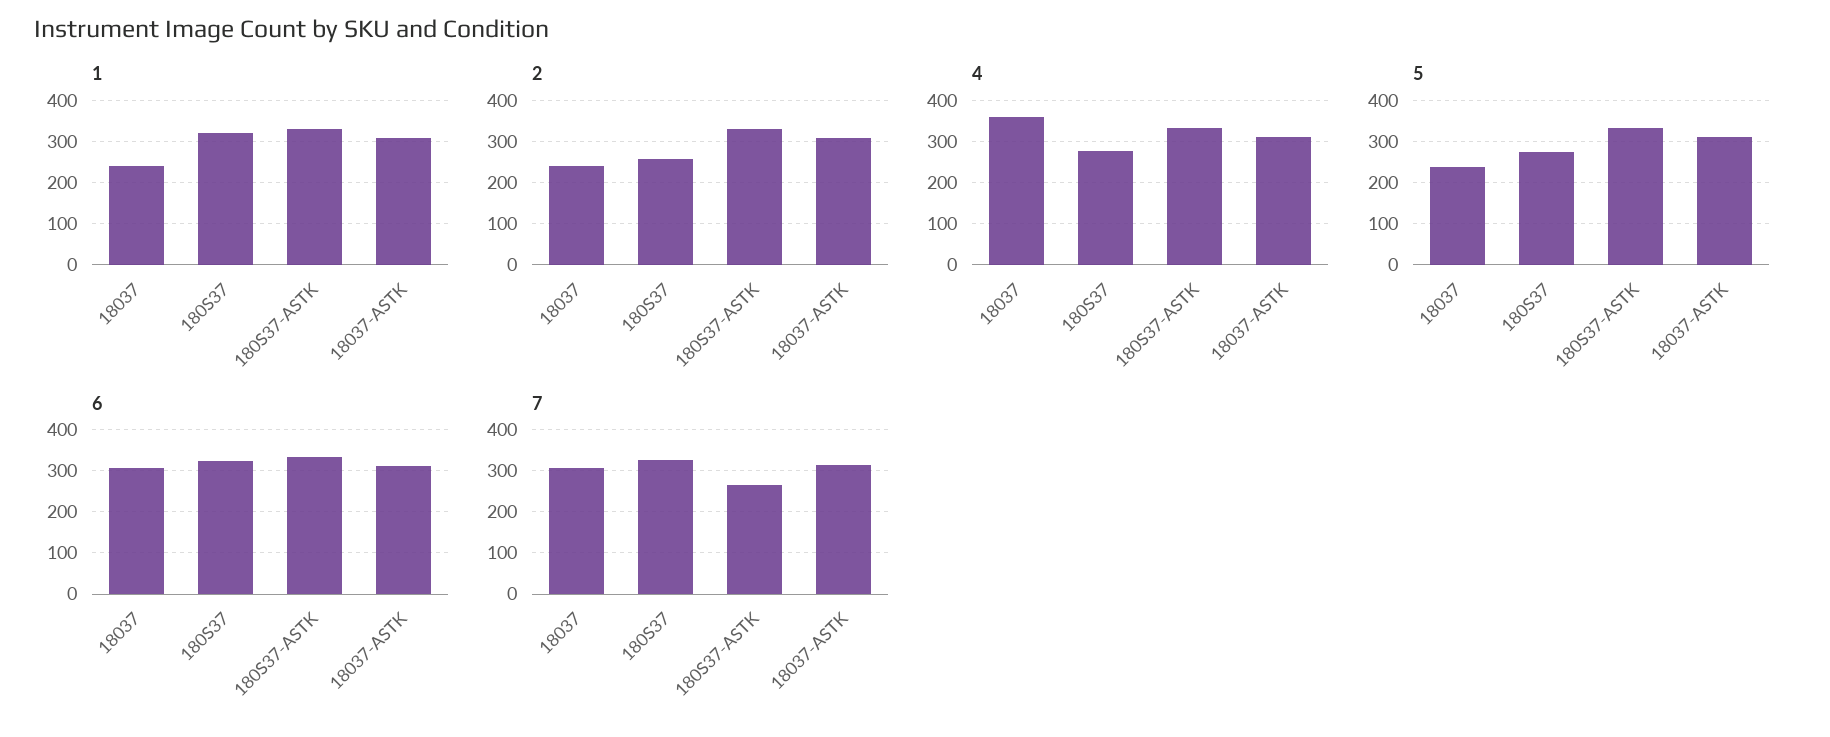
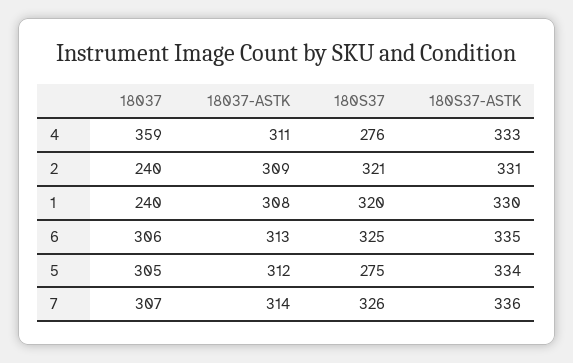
2, 180S37: 260 -> 321
5, 18037: 240 -> 305
7, 180S37-ASTK: 260 -> 336

